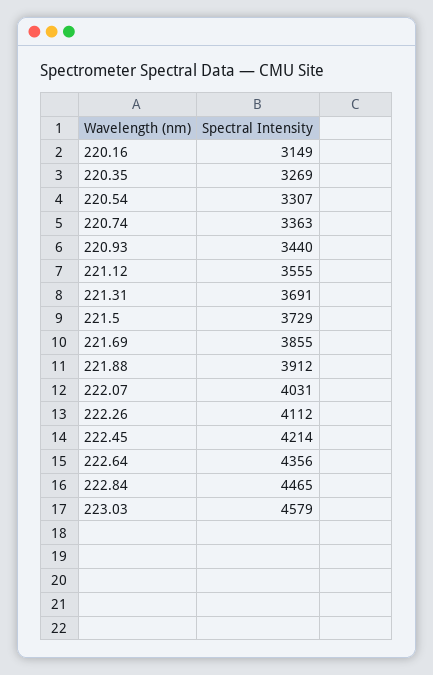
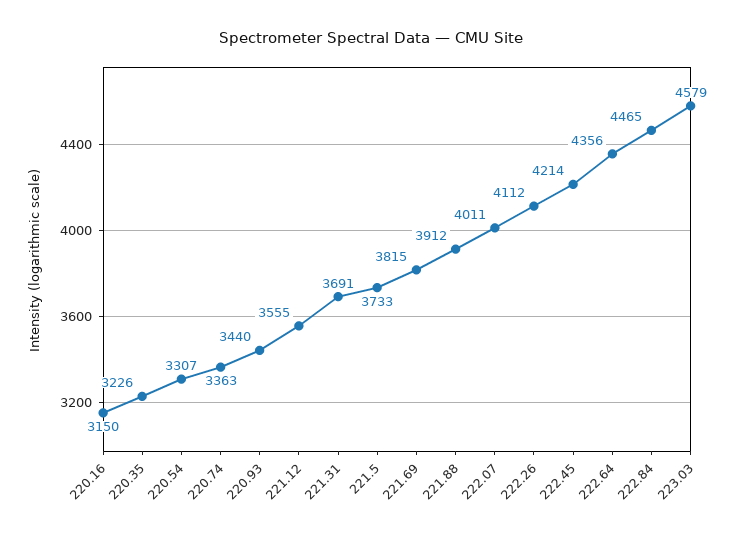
220.16: 3149 -> 3150
220.35: 3269 -> 3226
221.5: 3729 -> 3733
221.69: 3855 -> 3815
222.07: 4031 -> 4011

